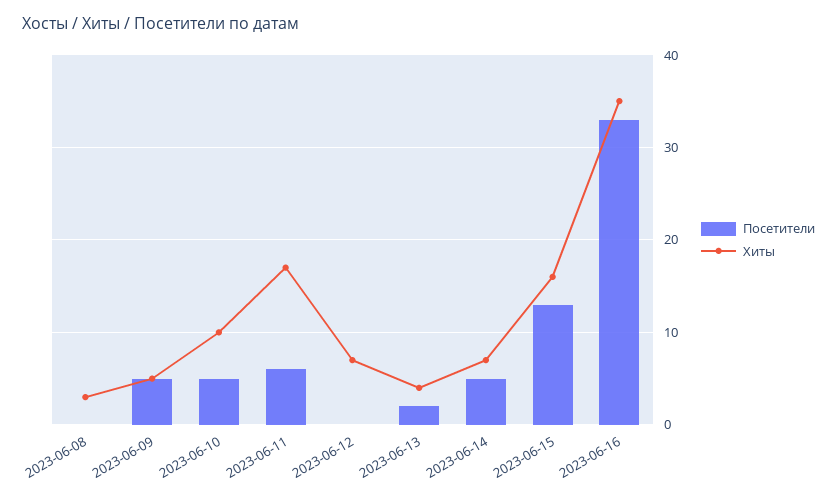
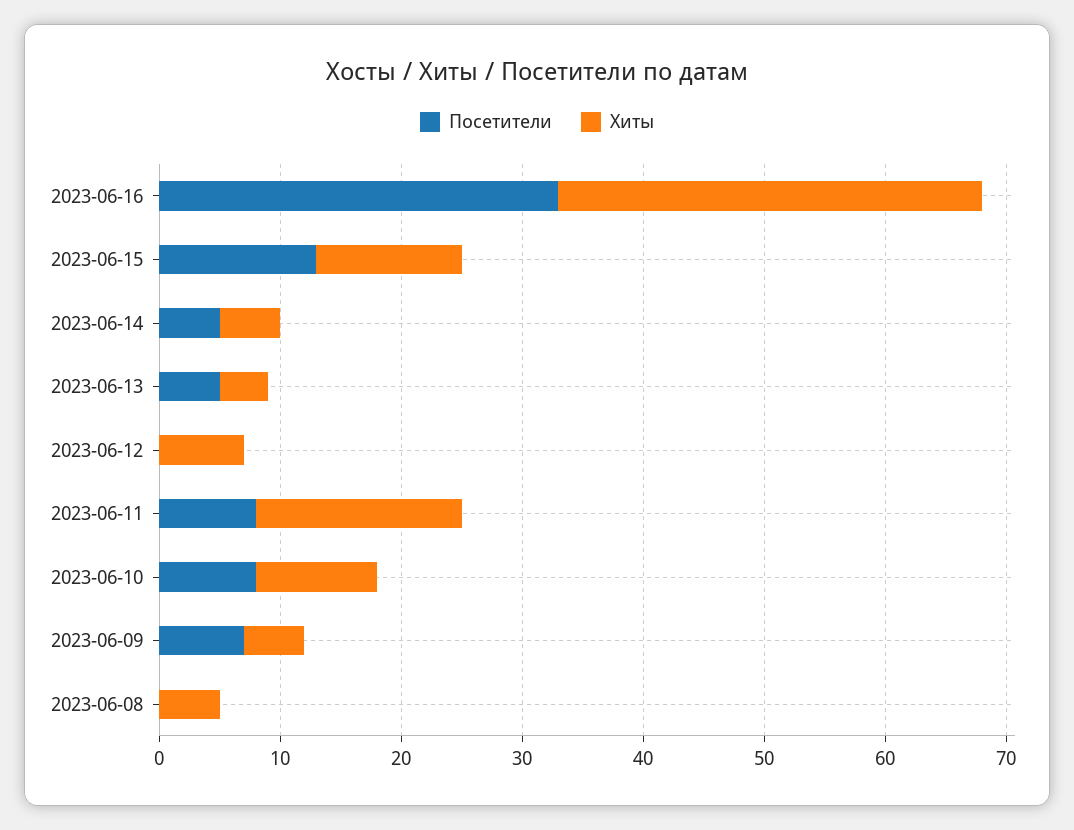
Хиты, 2023-06-08: 3 -> 5
Посетители, 2023-06-09: 5 -> 7
Посетители, 2023-06-10: 5 -> 8
Посетители, 2023-06-11: 6 -> 8
Посетители, 2023-06-13: 2 -> 5
Хиты, 2023-06-14: 7 -> 5
Хиты, 2023-06-15: 16 -> 12

